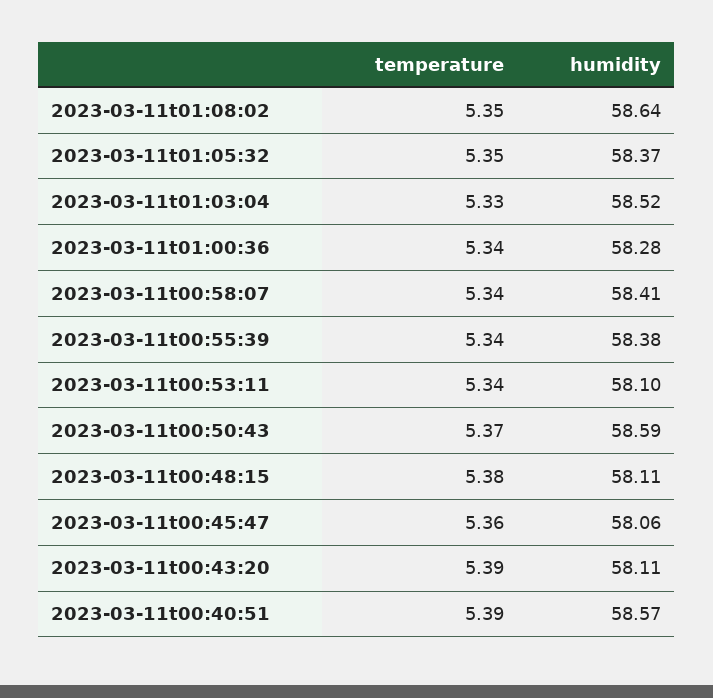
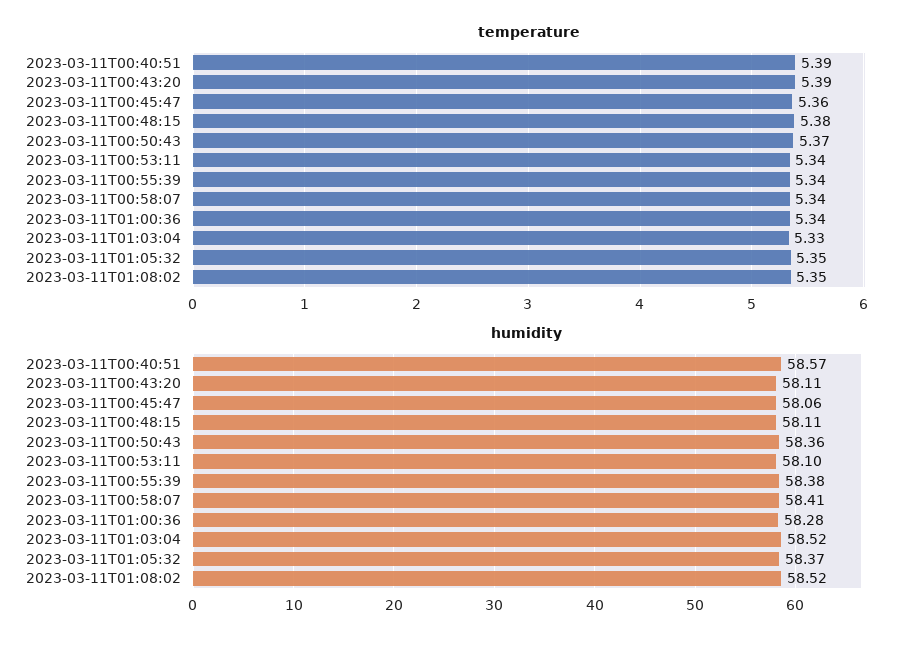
humidity, 2023-03-11t01:08:02: 58.64 -> 58.52
humidity, 2023-03-11t00:50:43: 58.59 -> 58.36

